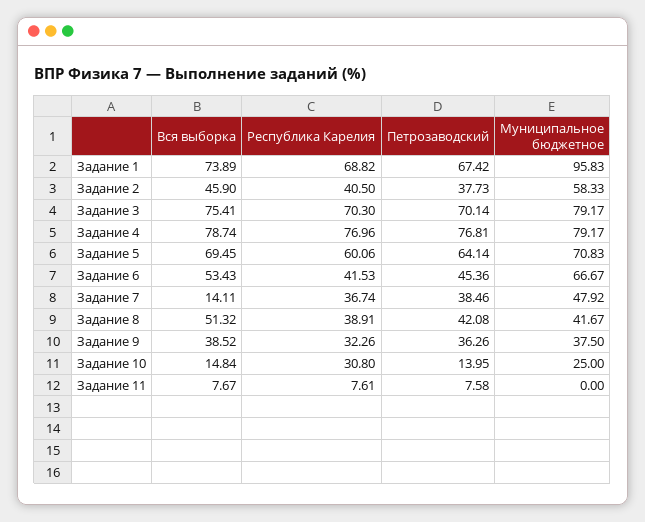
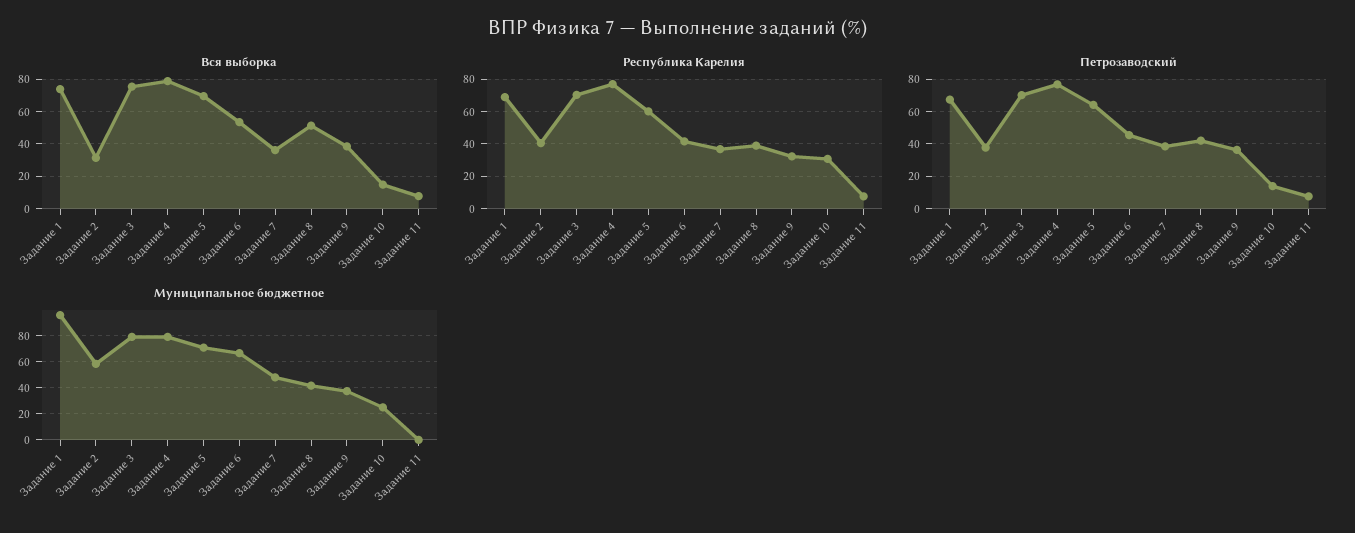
Вся выборка, Задание 2: 45.9 -> 30
Вся выборка, Задание 7: 14.11 -> 35

